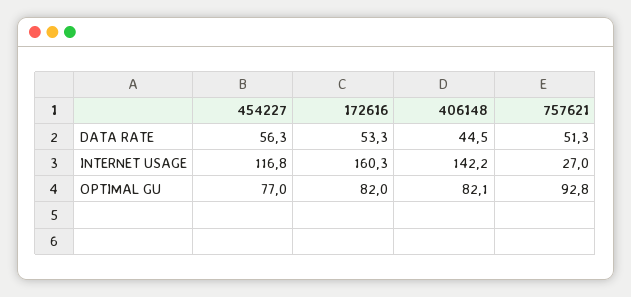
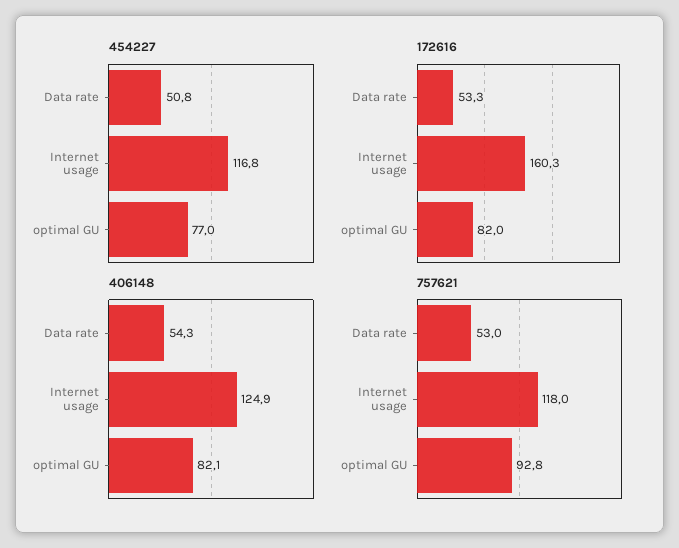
454227, DATA RATE: 56.3 -> 50.8
406148, DATA RATE: 44.5 -> 54.3
757621, DATA RATE: 51.3 -> 53
406148, INTERNET USAGE: 142.2 -> 124.9
757621, INTERNET USAGE: 27 -> 118

